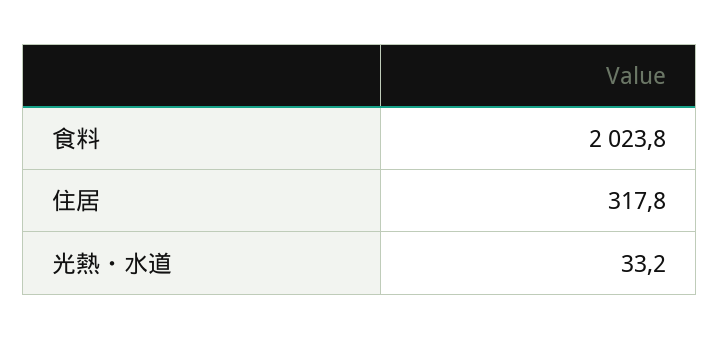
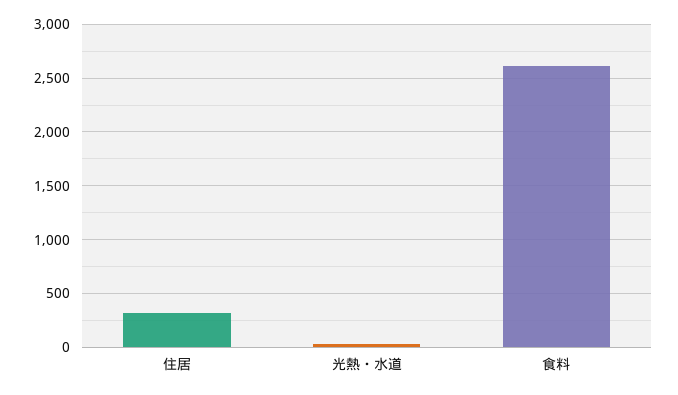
食料: 2023.8 -> 2600

